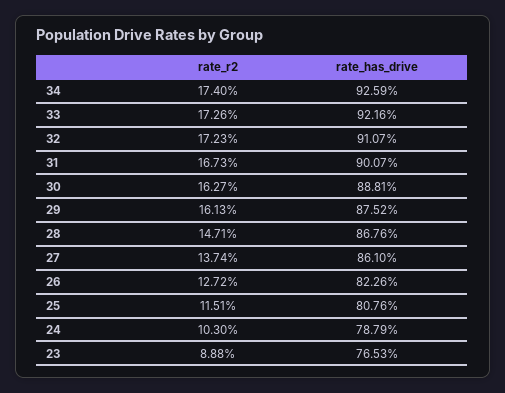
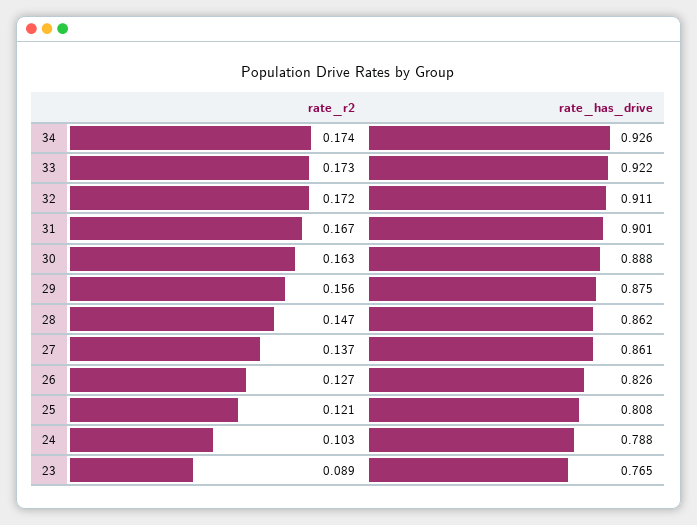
rate_r2, 29: 0.1613 -> 0.156
rate_has_drive, 28: 0.8676 -> 0.862
rate_has_drive, 26: 0.8226 -> 0.826
rate_r2, 25: 0.1151 -> 0.121

